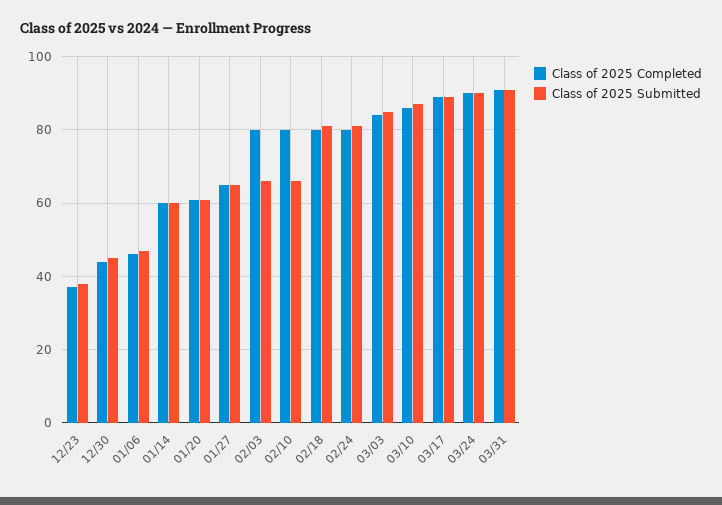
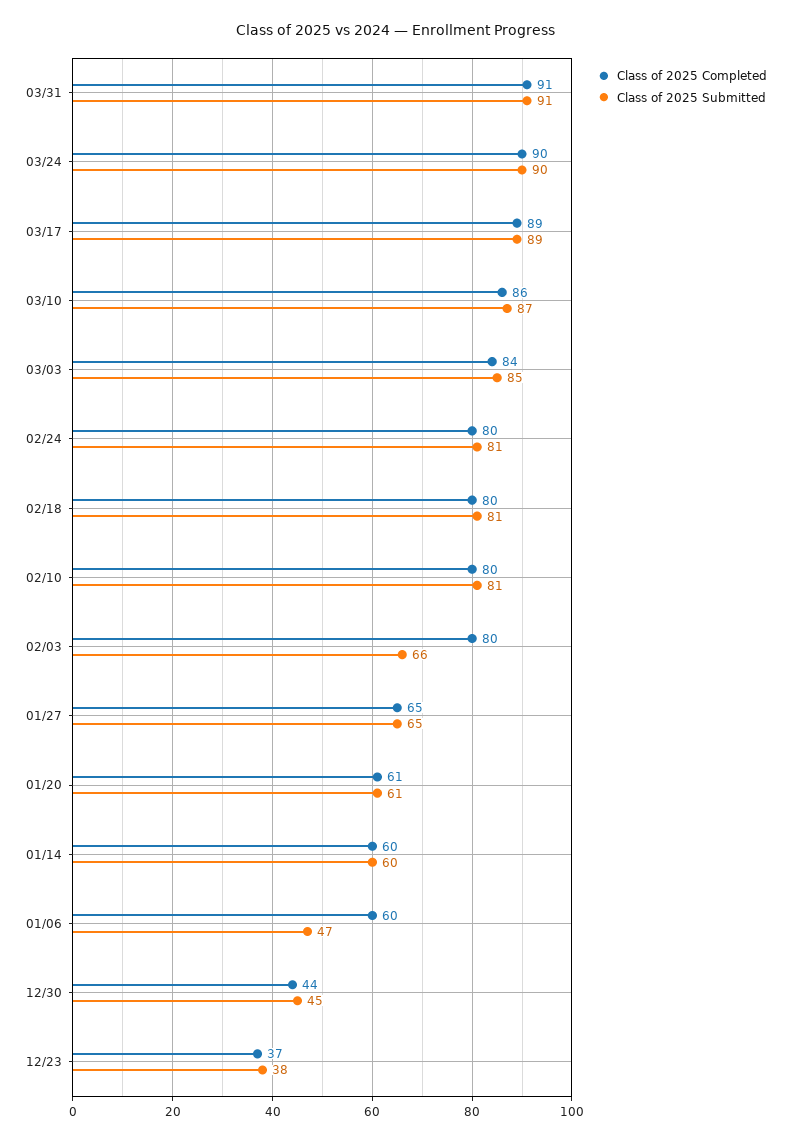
Class of 2025 Completed, 01/06: 45 -> 60
Class of 2025 Submitted, 02/10: 65 -> 81

